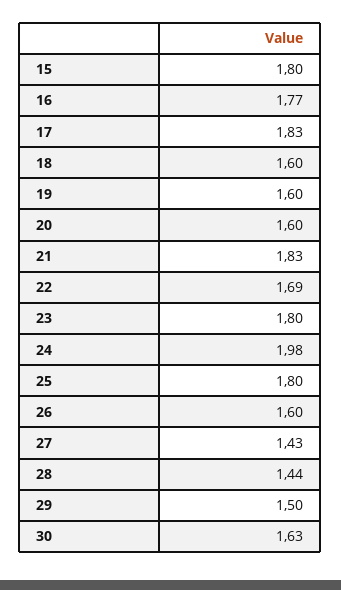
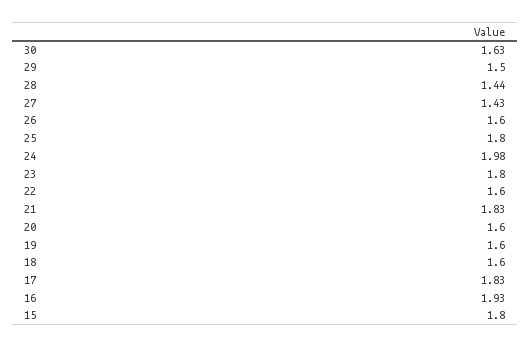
16: 1.77 -> 1.93
22: 1.69 -> 1.6

